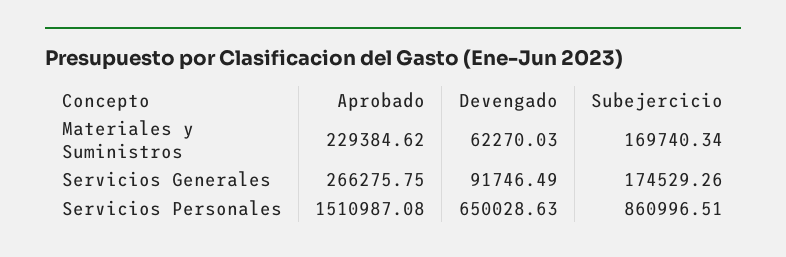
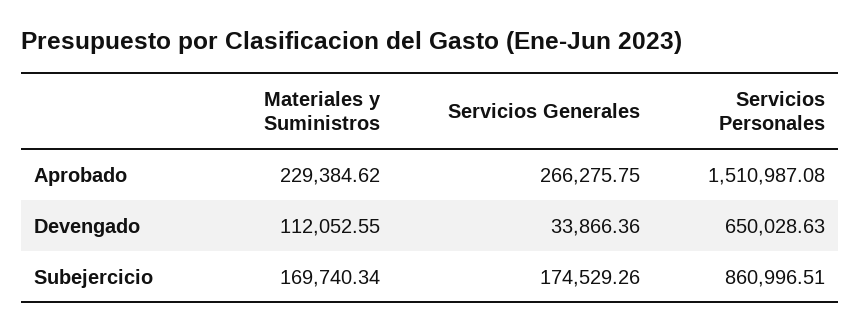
Devengado, Materiales y Suministros: 62270.03 -> 112052.55
Devengado, Servicios Generales: 91746.49 -> 33866.36

